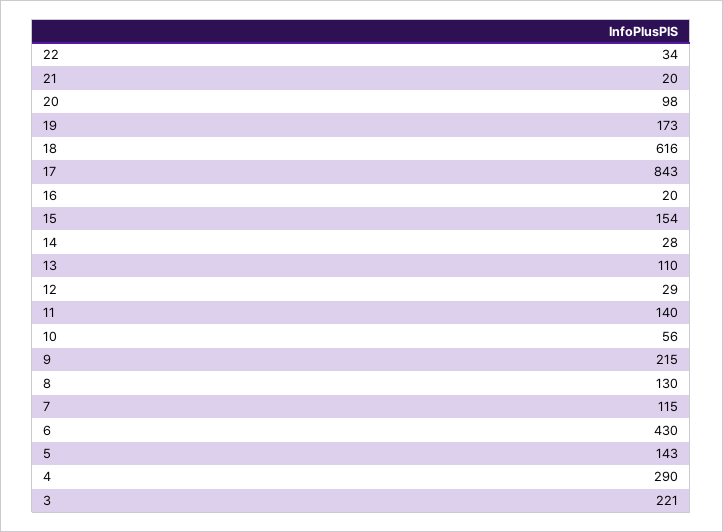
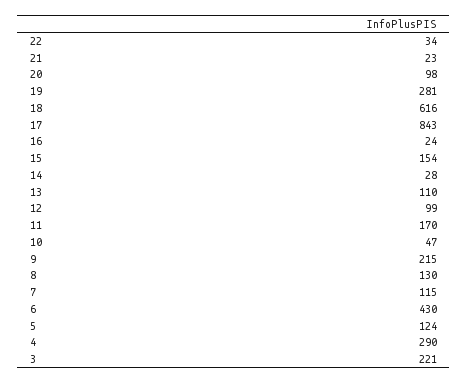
21: 20 -> 23
19: 173 -> 281
16: 20 -> 24
12: 29 -> 99
11: 140 -> 170
10: 56 -> 47
5: 143 -> 124

